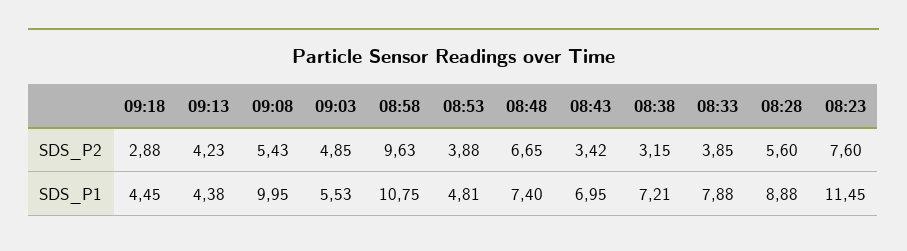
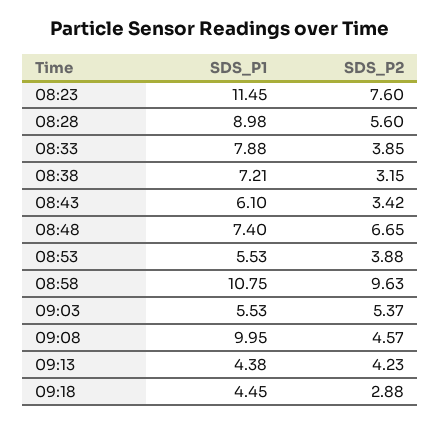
09:08, SDS_P2: 5.43 -> 4.57
09:03, SDS_P2: 4.85 -> 5.37
08:53, SDS_P1: 4.81 -> 5.53
08:43, SDS_P1: 6.95 -> 6.1
08:28, SDS_P1: 8.88 -> 8.98

